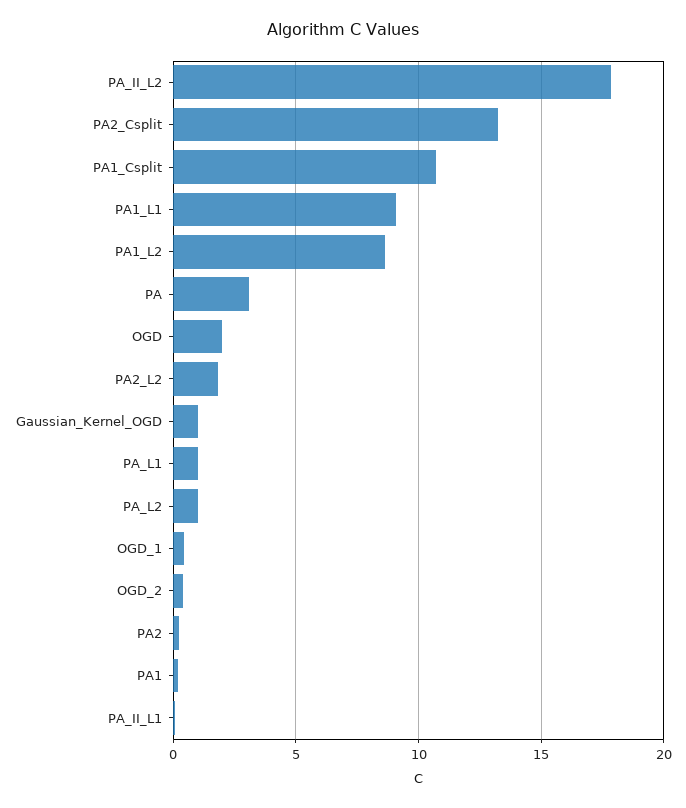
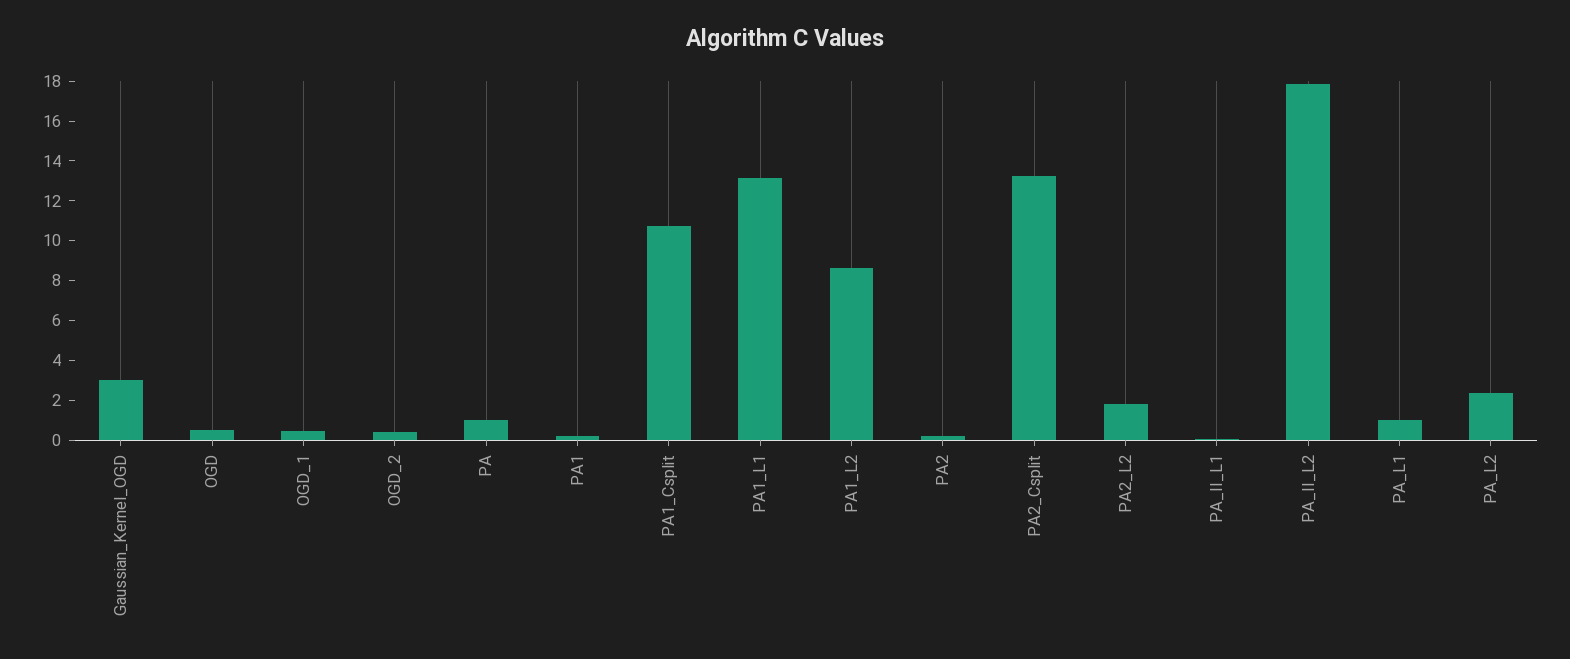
PA1_L1: 9 -> 13
PA: 3 -> 1
OGD: 2 -> 0.5
Gaussian_Kernel_OGD: 1 -> 3
PA_L2: 1 -> 2.5

